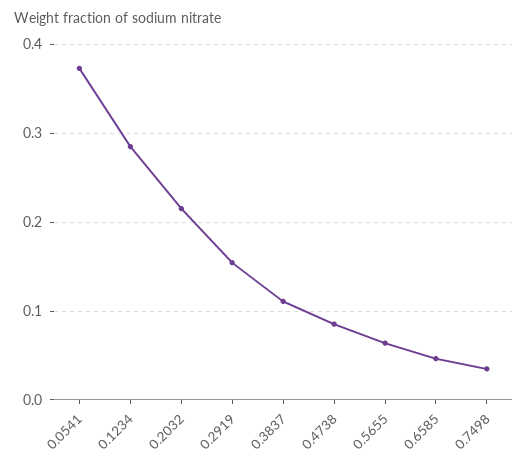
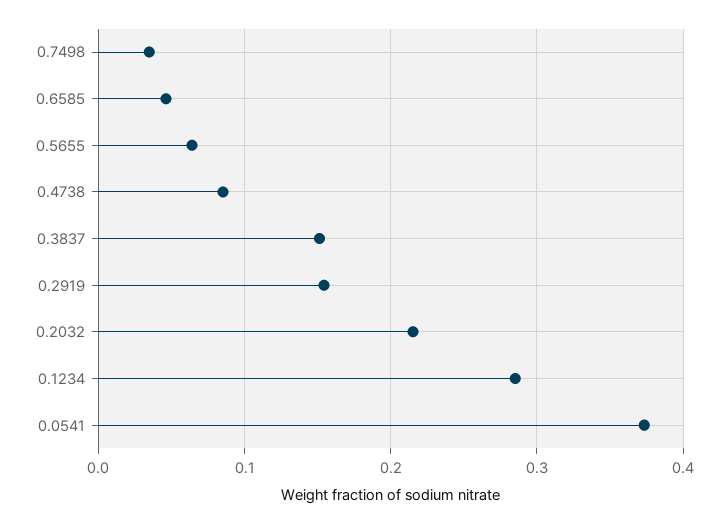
0.3837: 0.11 -> 0.15

